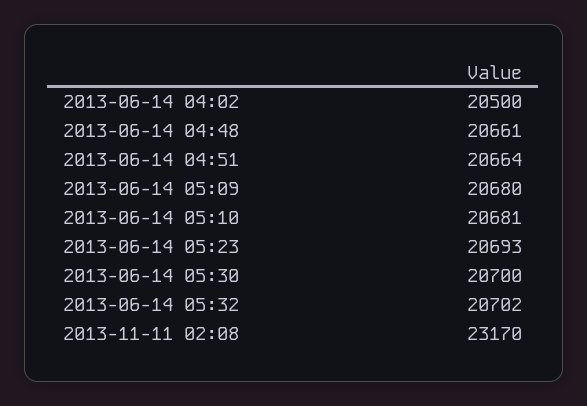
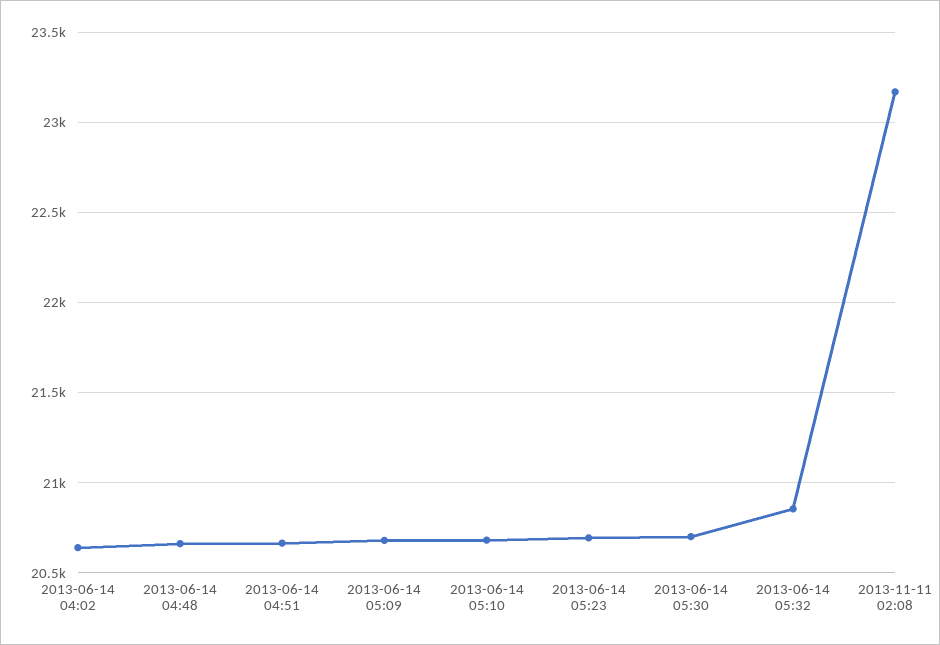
2013-06-14 04:02: 20500 -> 20650
2013-06-14 05:32: 20702 -> 20850

